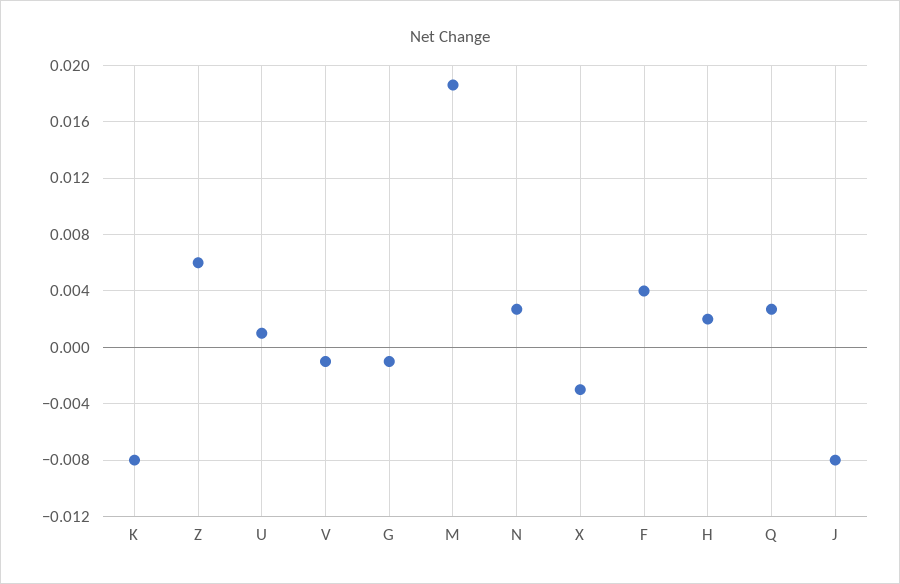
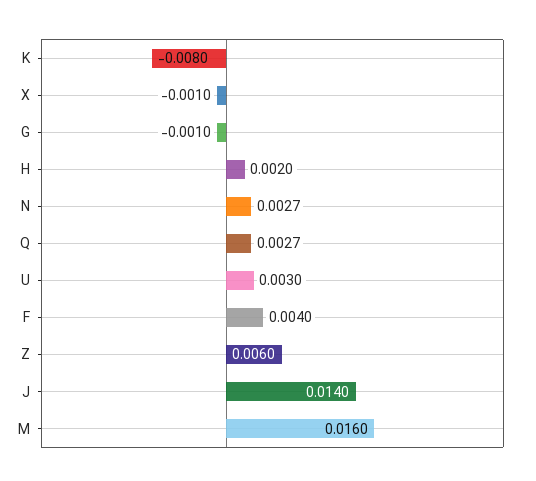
U: 0.001 -> 0.003
V: -0.001 -> none
M: 0.0185 -> 0.016
X: -0.003 -> -0.001
J: -0.008 -> 0.014

